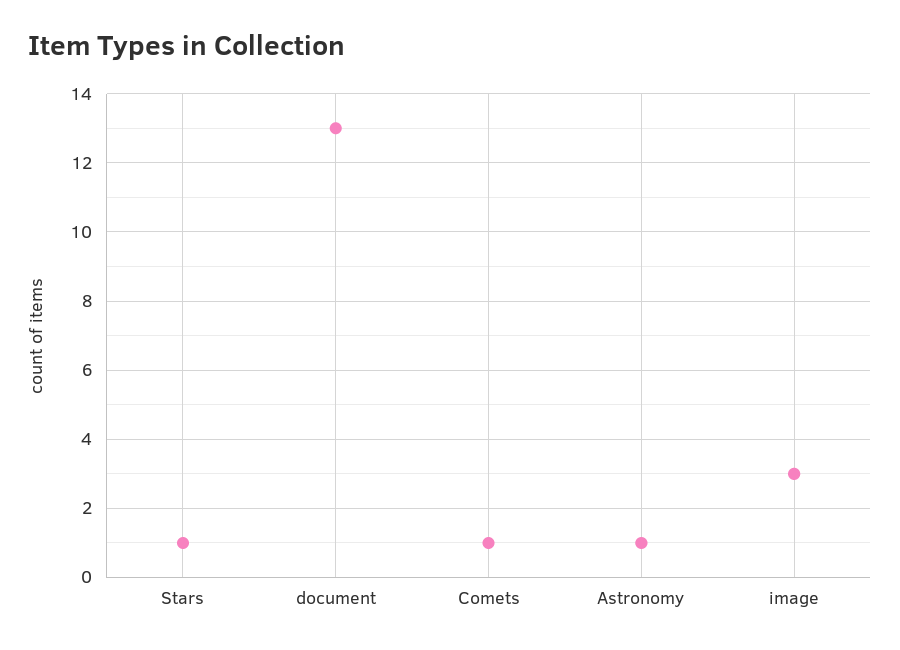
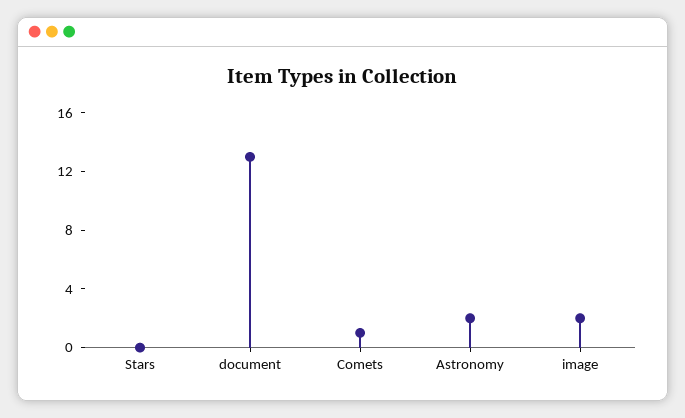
Stars: 1 -> 0
Astronomy: 1 -> 2
image: 3 -> 2

